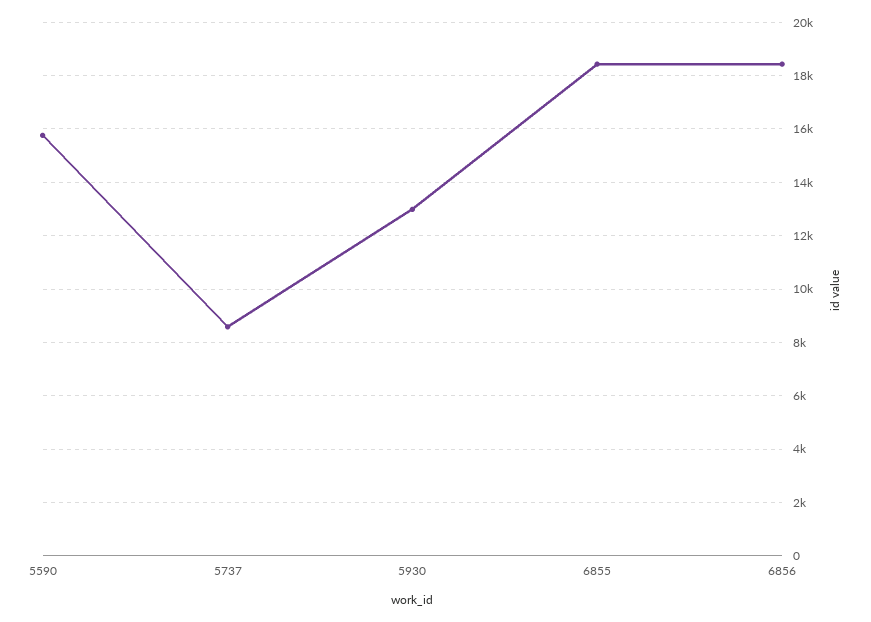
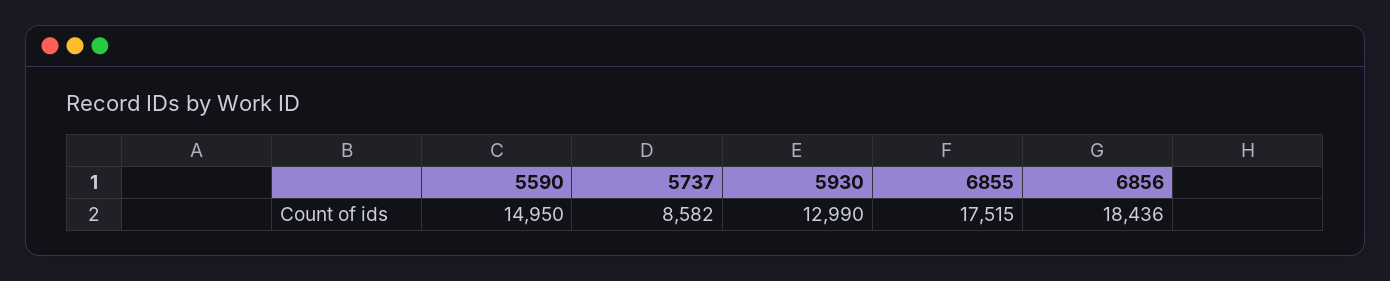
5590: 15750 -> 14950
6855: 18500 -> 17515

